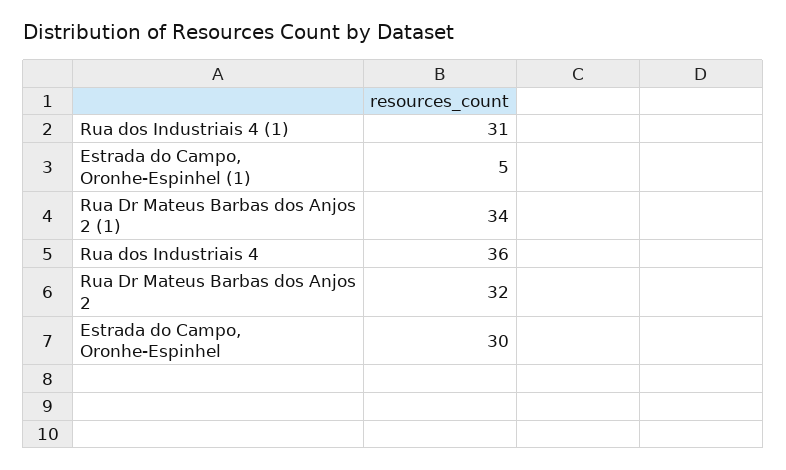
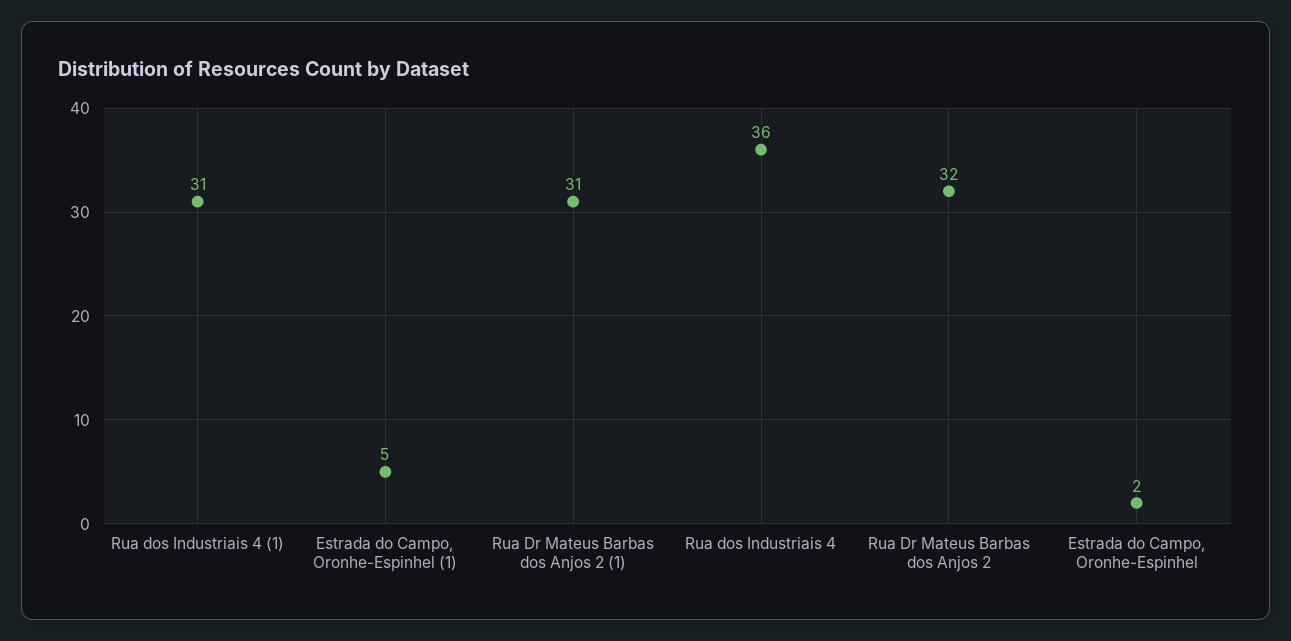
Rua Dr Mateus Barbas dos Anjos 2 (1): 34 -> 31
Estrada do Campo, Oronhe-Espinhel: 30 -> 2

